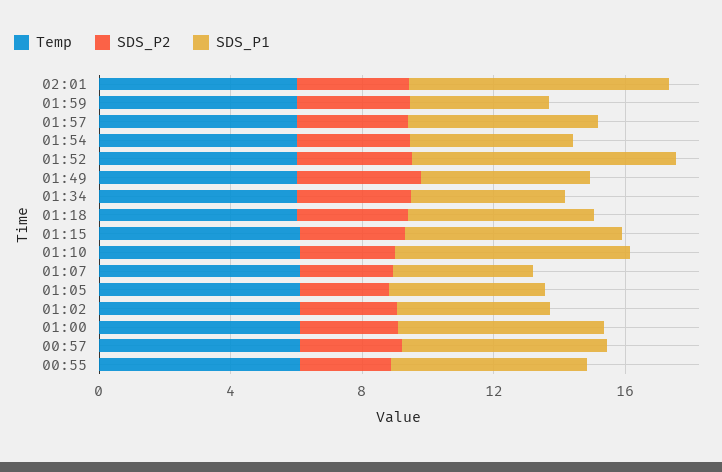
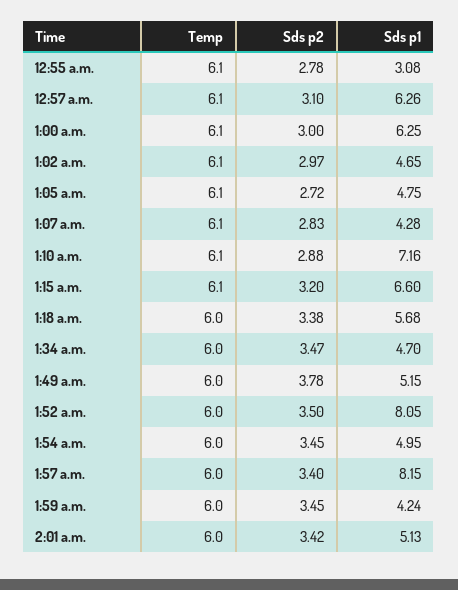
SDS_P1, 02:01: 8 -> 5.13
SDS_P1, 01:57: 6 -> 8.15
SDS_P1, 00:55: 6 -> 3.08

